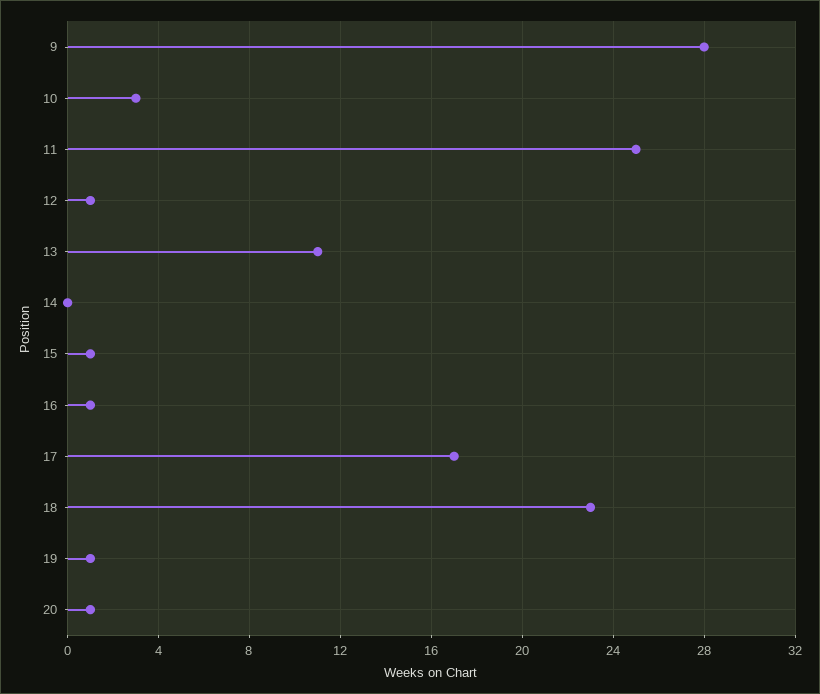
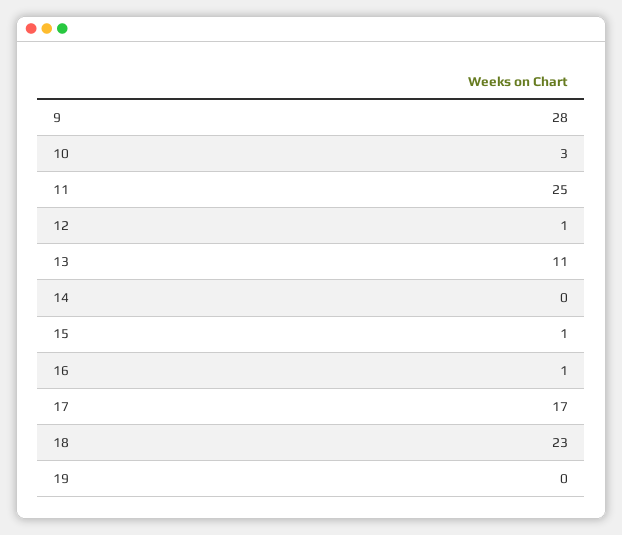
19: 1 -> 0
20: 1 -> none

